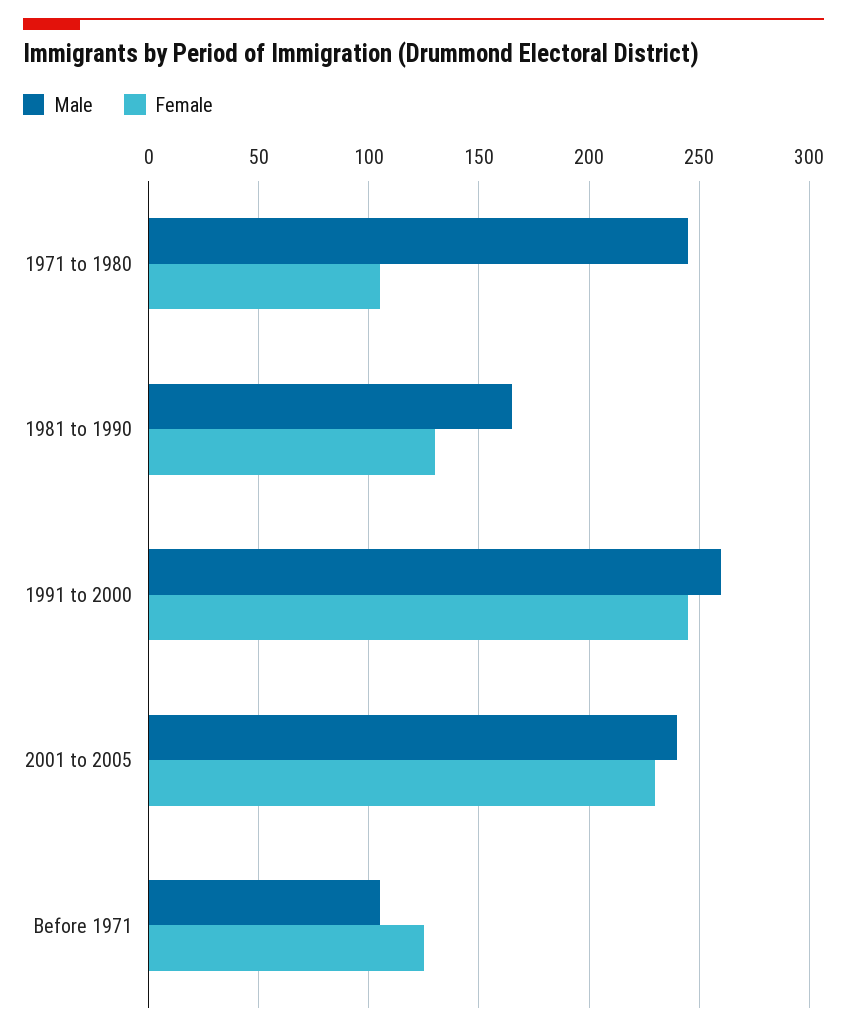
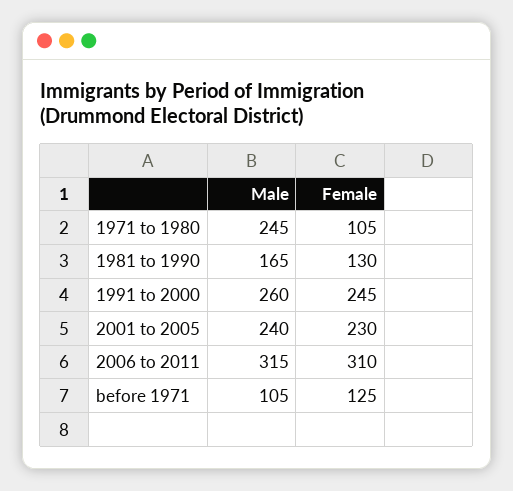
Male, 2006 to 2011: none -> 315
Female, 2006 to 2011: none -> 310

